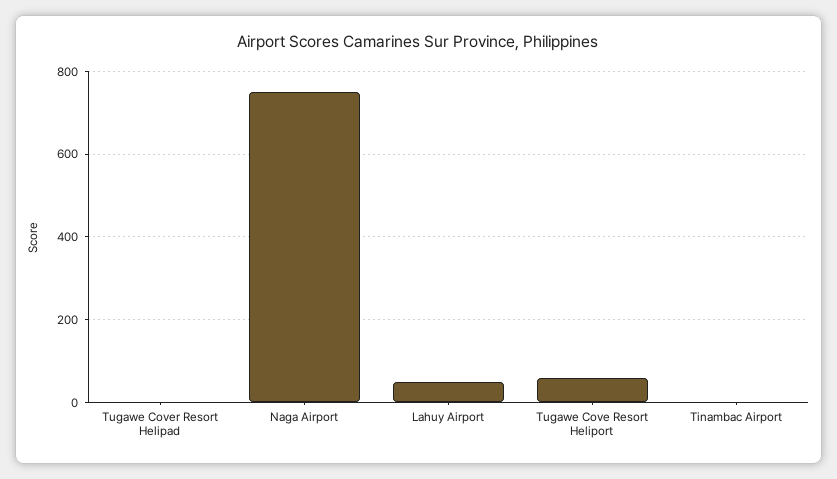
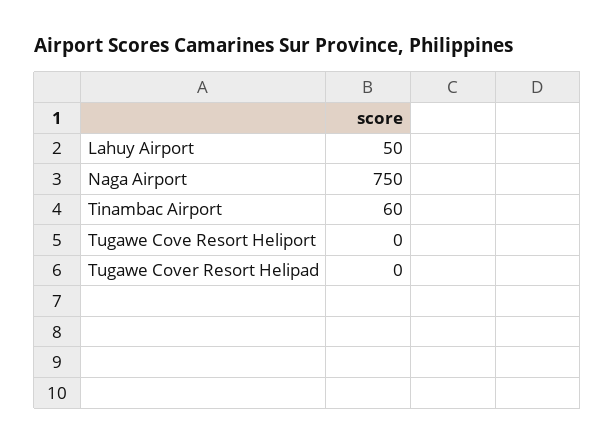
Tugawe Cove Resort Heliport: 60 -> 0
Tinambac Airport: 0 -> 60

